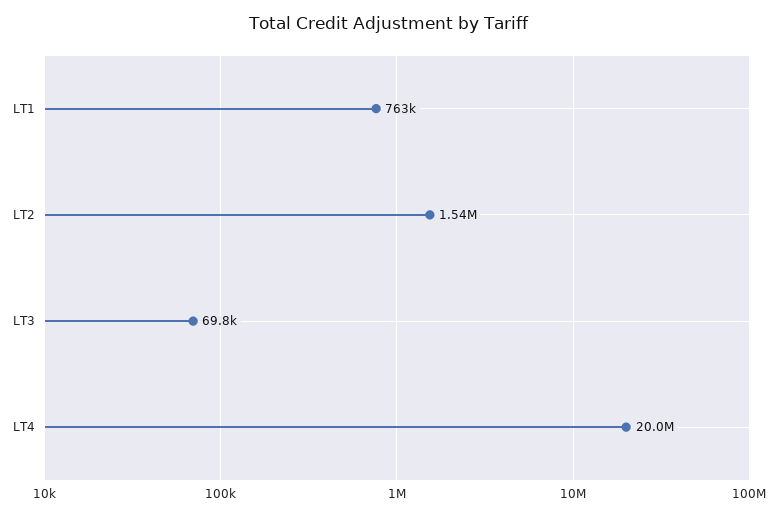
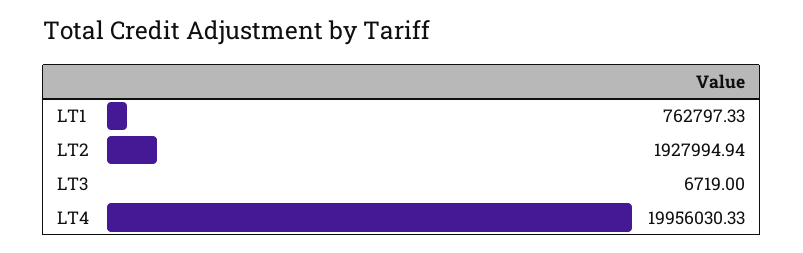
LT2: 1540000 -> 1927994.94
LT3: 69800 -> 6719

